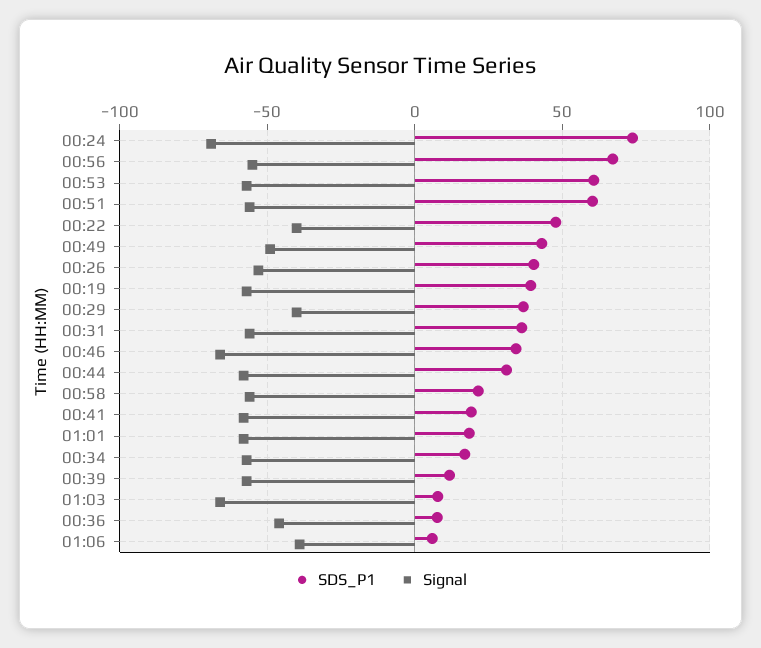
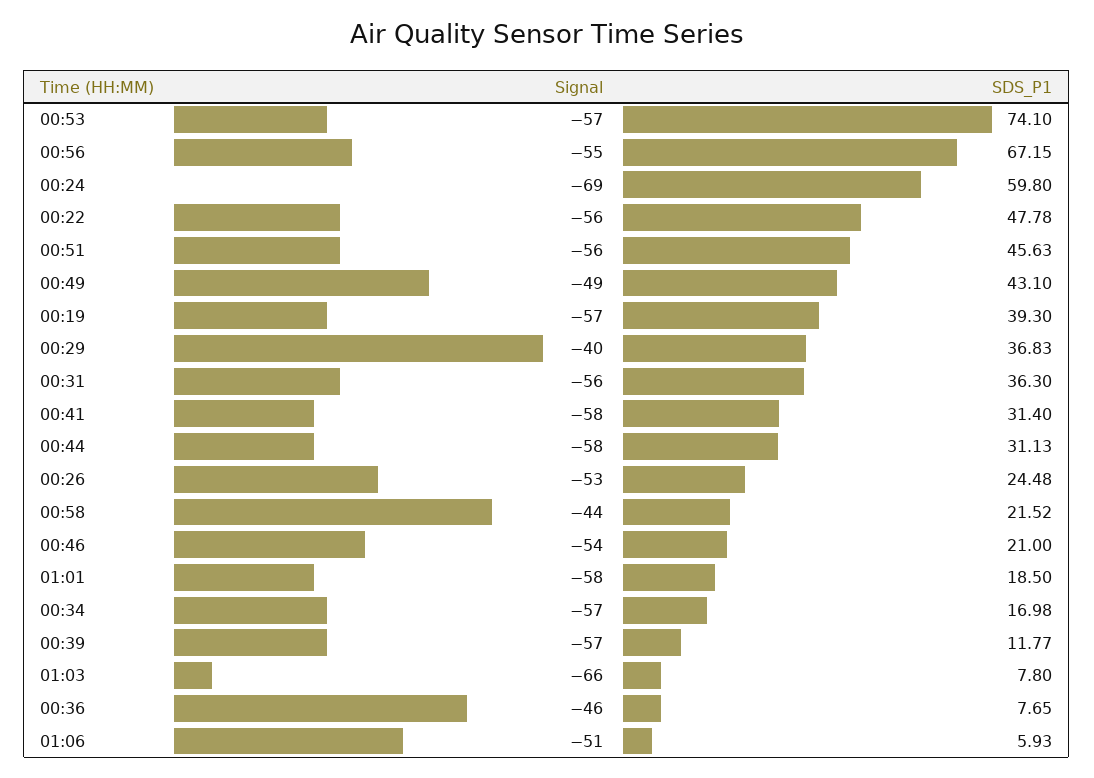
SDS_P1, 00:24: 75 -> 59.8
SDS_P1, 00:53: 60 -> 74.1
SDS_P1, 00:51: 60 -> 45.63
Signal, 00:22: -40 -> -56
SDS_P1, 00:26: 40 -> 24.48
SDS_P1, 00:46: 35 -> 21
Signal, 00:46: -65 -> -54
Signal, 00:58: -55 -> -44
SDS_P1, 00:41: 20 -> 31.4
Signal, 01:06: -40 -> -51

